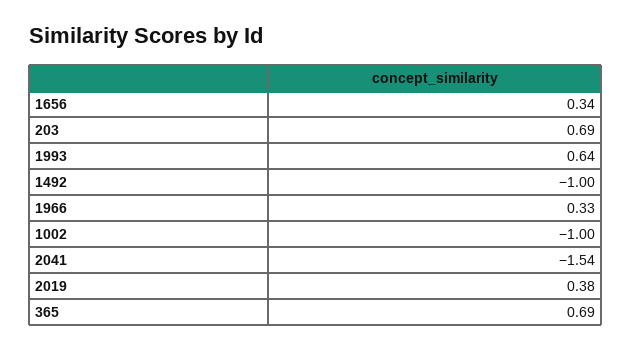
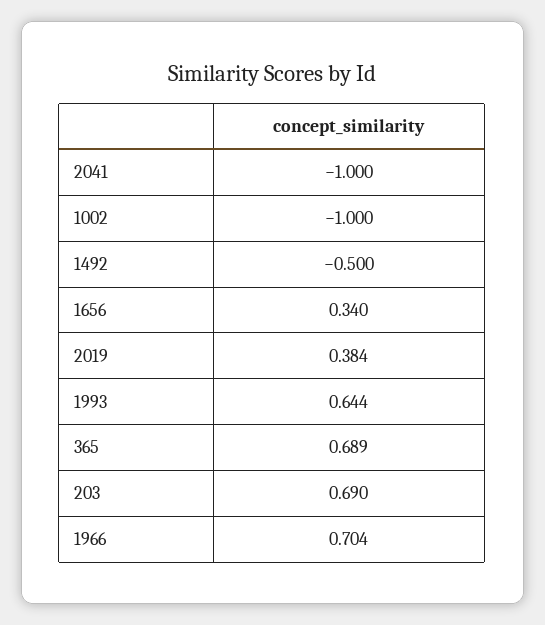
1492: -1 -> -0.5
1966: 0.33 -> 0.704
2041: -1.54 -> -1

